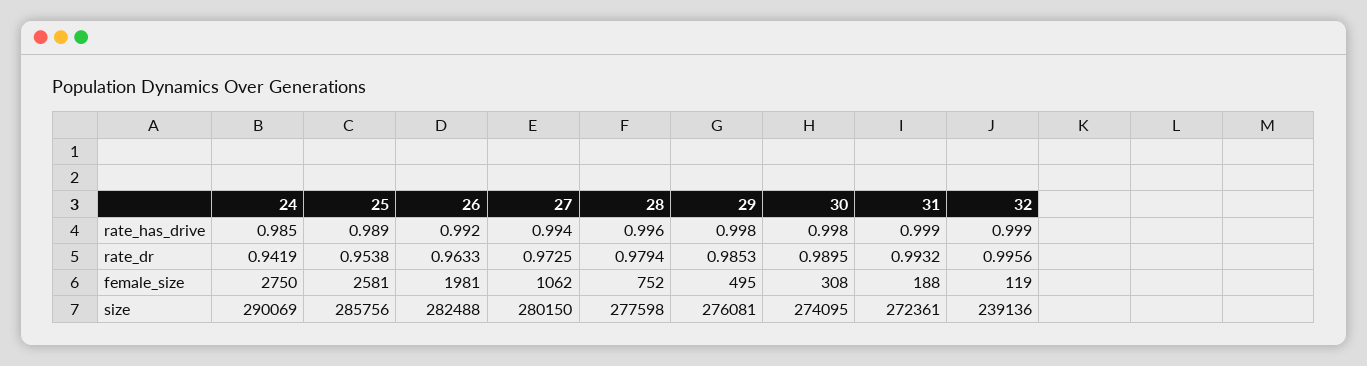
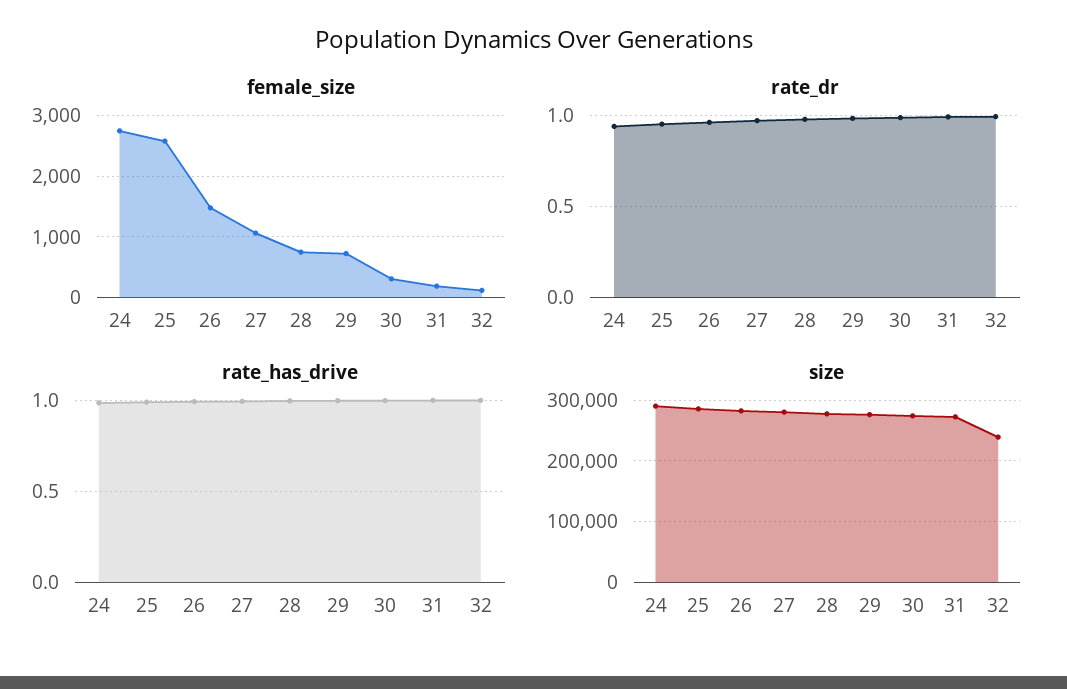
female_size, 26: 1981 -> 1500
female_size, 29: 495 -> 700

